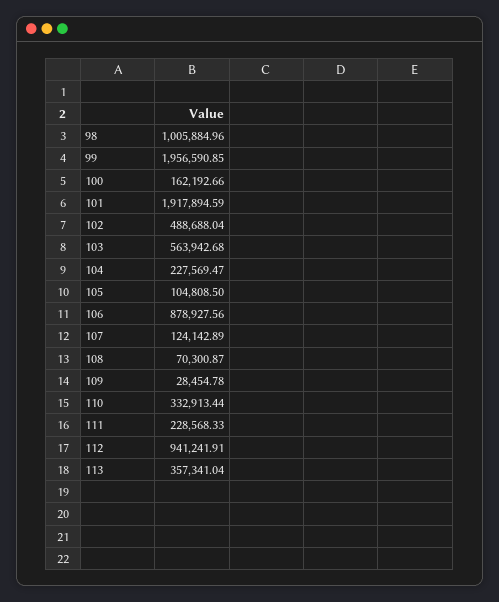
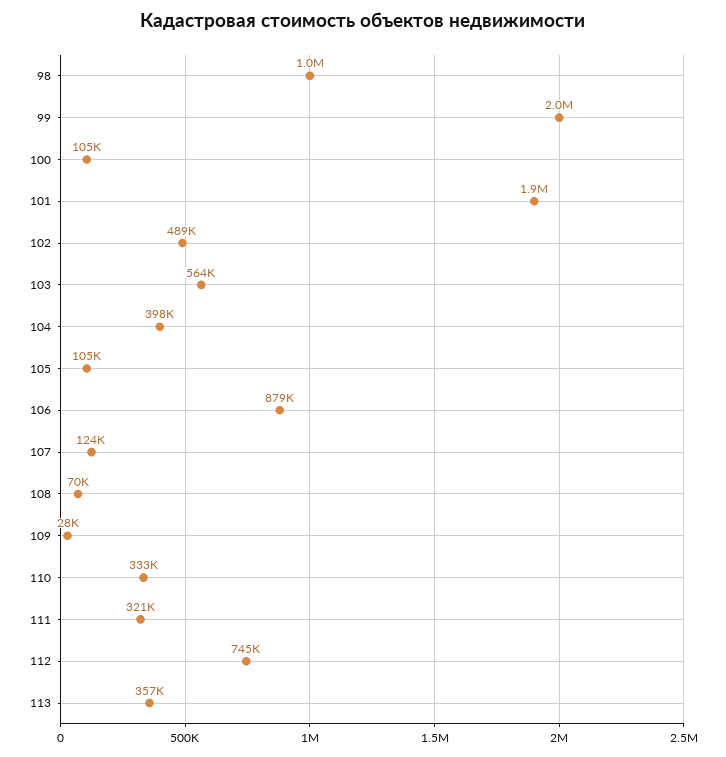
100: 162192.66 -> 105000
104: 227569.47 -> 398000
111: 228568.33 -> 321000
112: 941241.91 -> 745000

